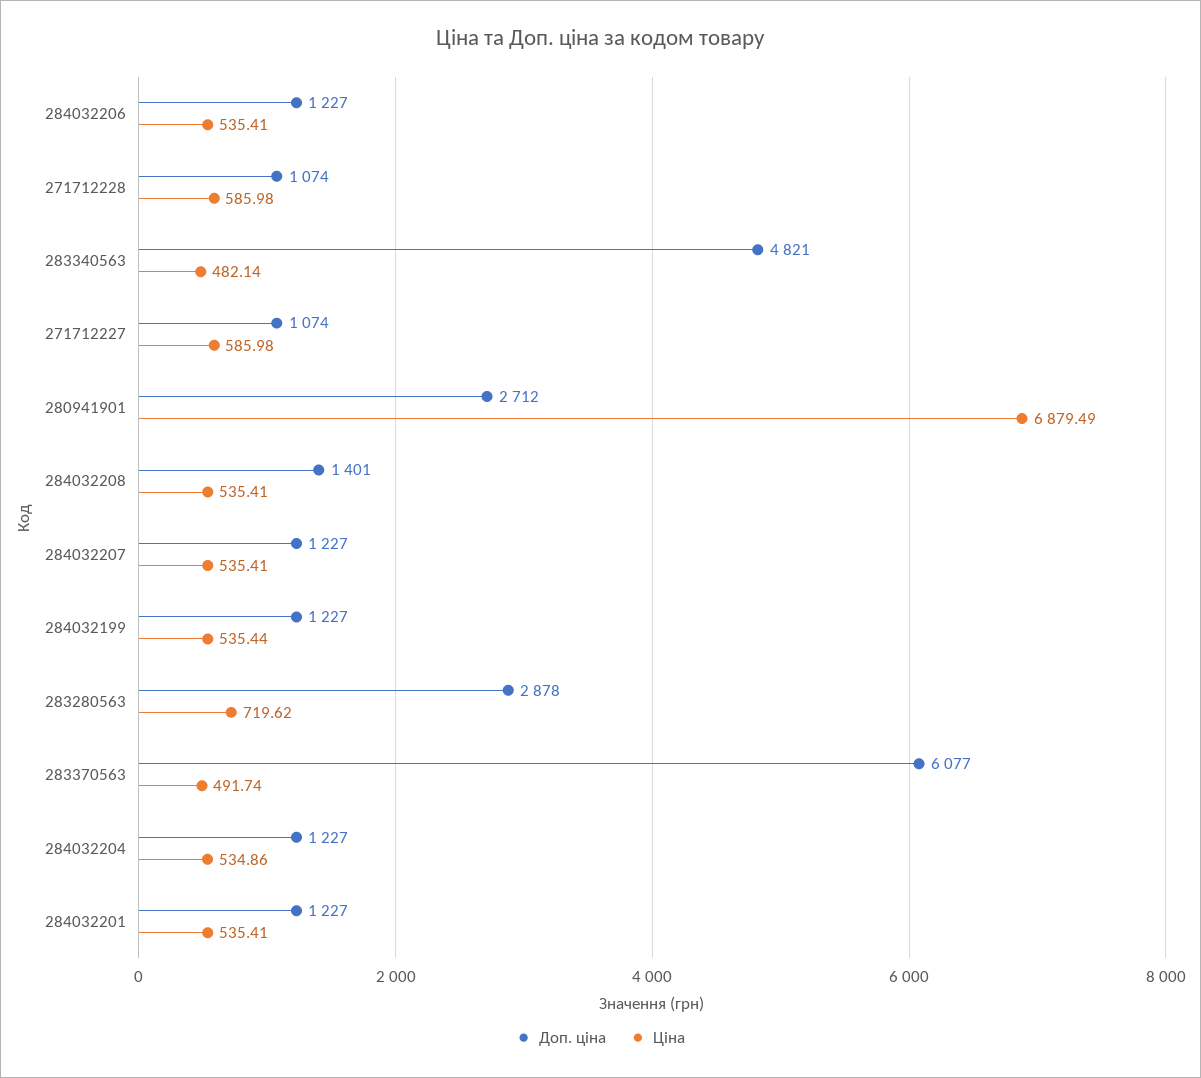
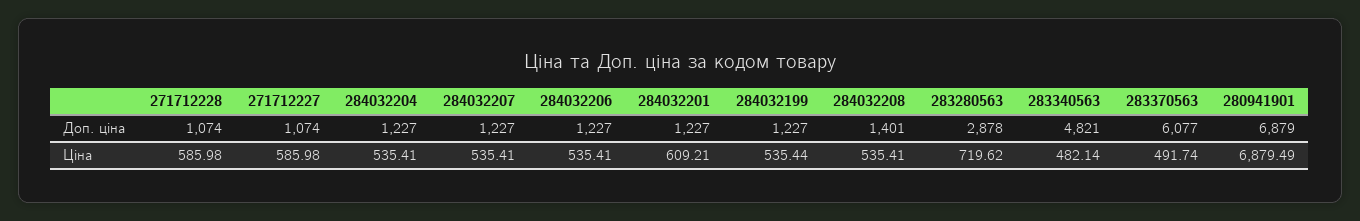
Доп. ціна, 280941901: 2712 -> 6879
Ціна, 284032204: 534.86 -> 535.41
Ціна, 284032201: 535.41 -> 609.21

